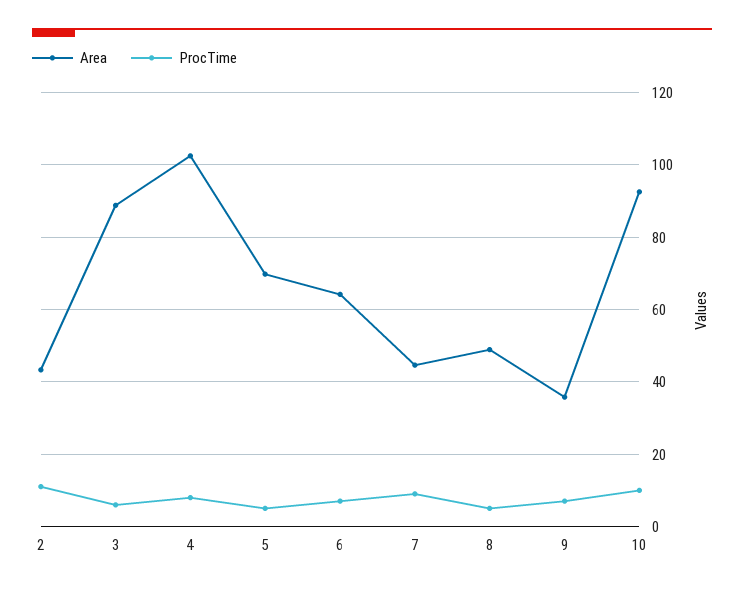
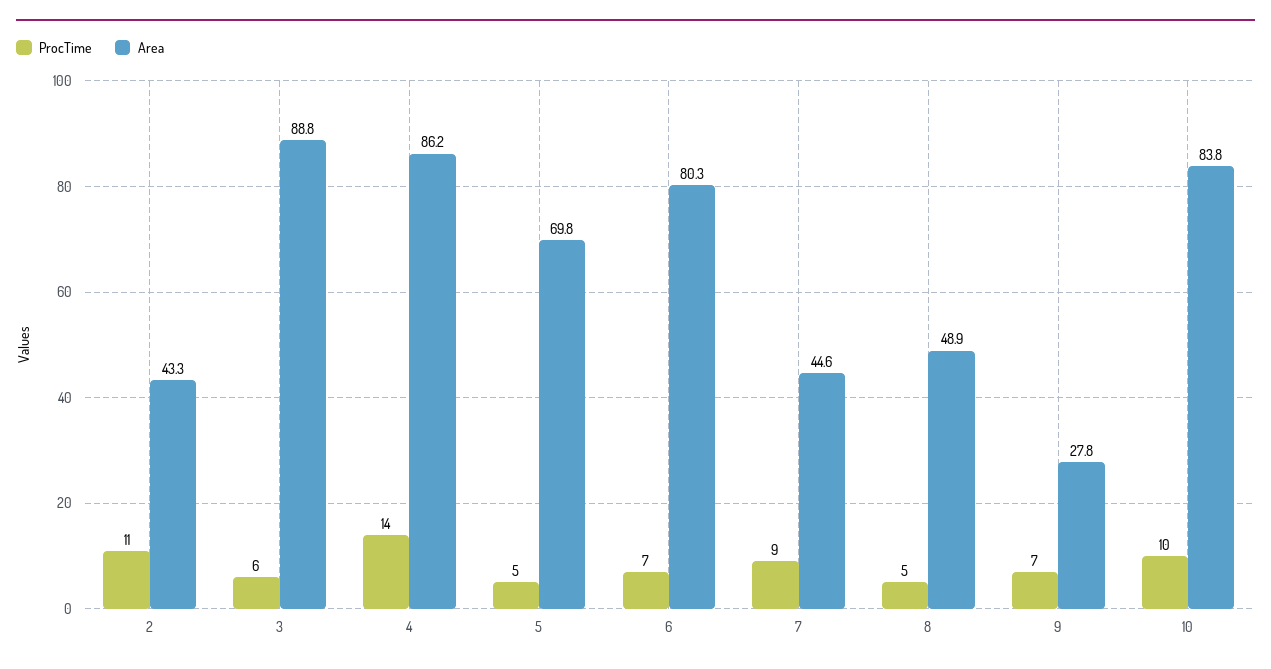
Area, 4: 102 -> 86.2
ProcTime, 4: 8 -> 14
Area, 6: 64 -> 80.3
Area, 9: 36 -> 27.8
Area, 10: 92 -> 83.8

